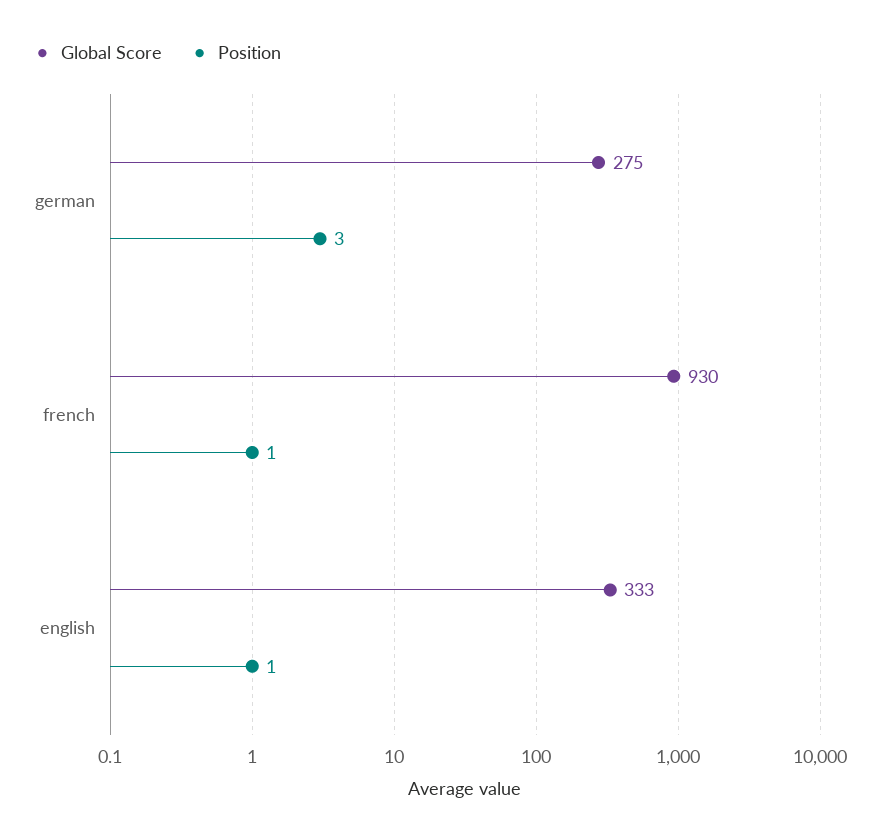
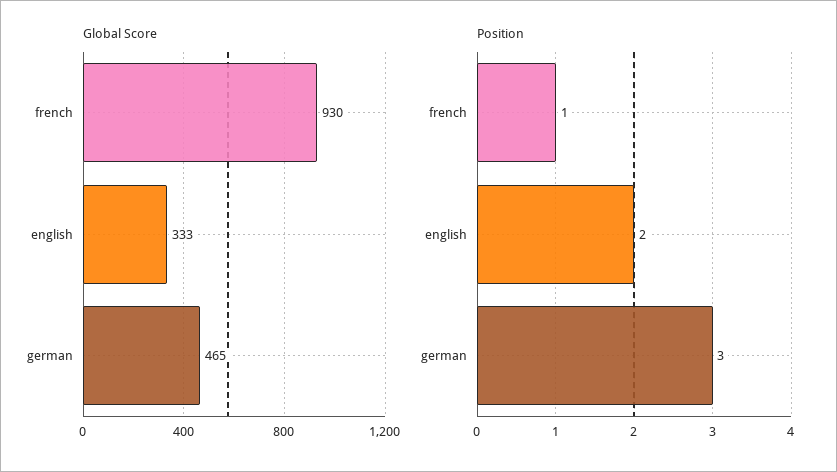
Global Score, german: 275 -> 465
Position, english: 1 -> 2

